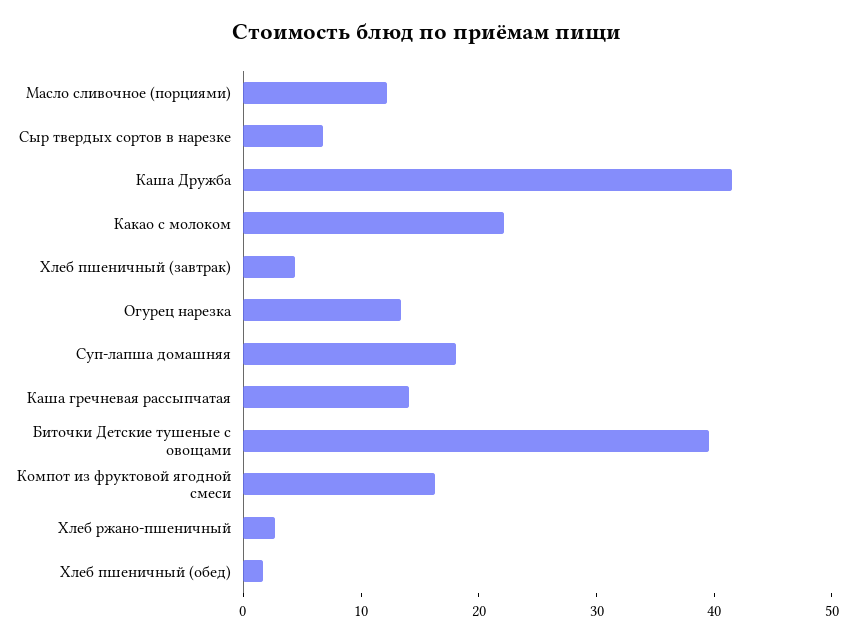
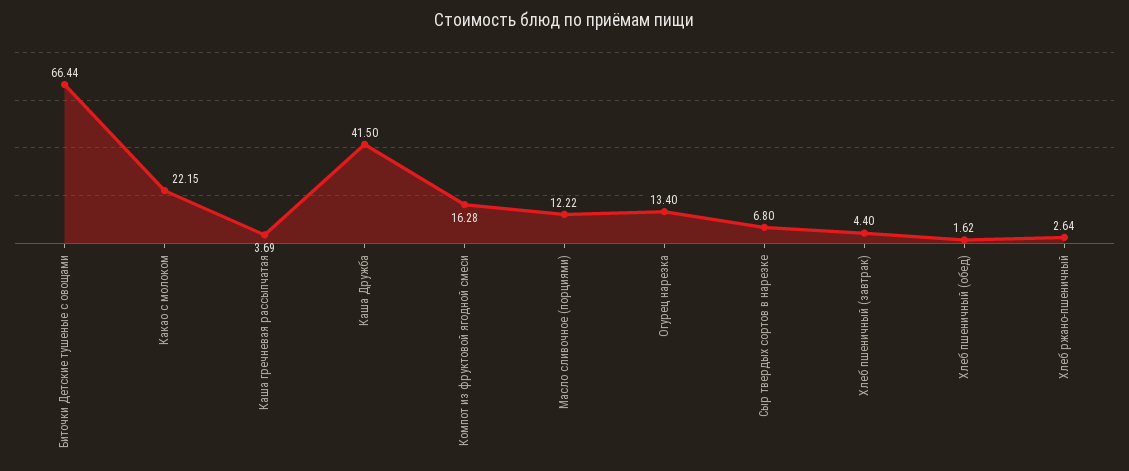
Суп-лапша домашняя: 18 -> none
Каша гречневая рассыпчатая: 14 -> 3.69
Биточки Детские тушеные с овощами: 40 -> 66.44

